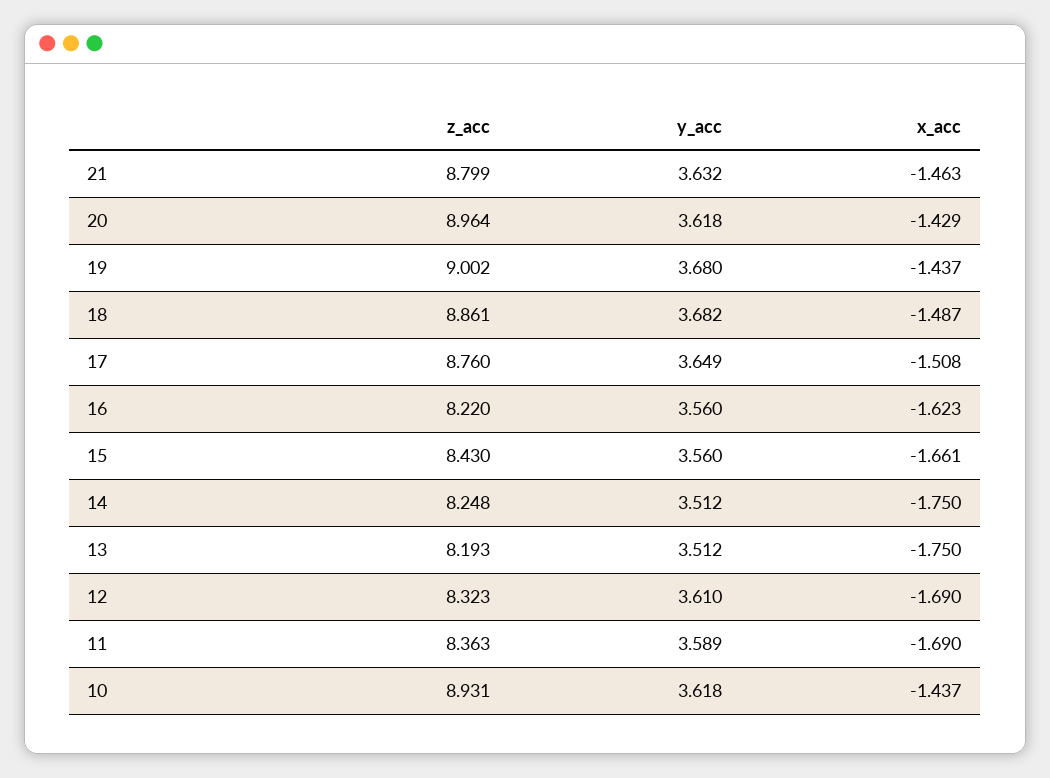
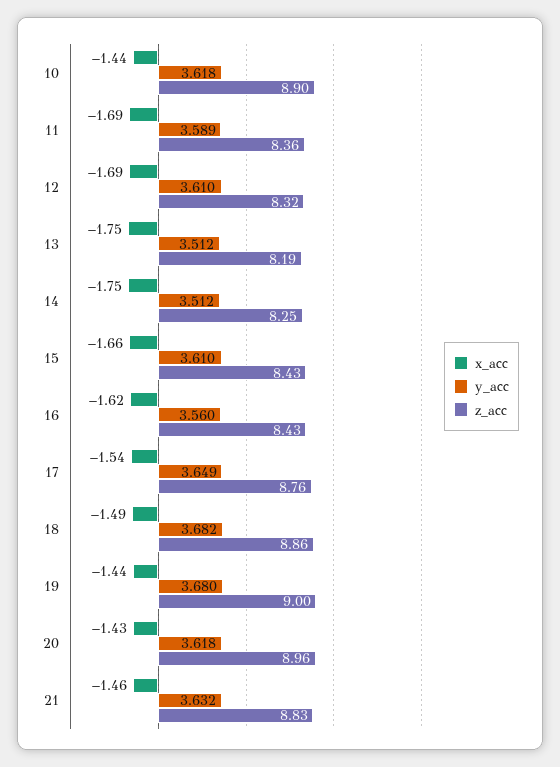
z_acc, 21: 8.799 -> 8.83
x_acc, 17: -1.508 -> -1.54
z_acc, 16: 8.22 -> 8.43
y_acc, 15: 3.56 -> 3.61
z_acc, 10: 8.931 -> 8.9

